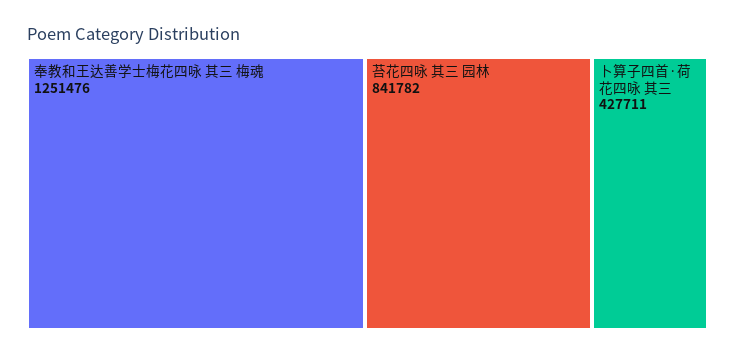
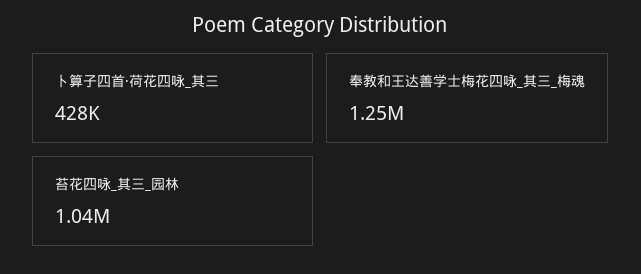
苔花四咏 其三 园林: 841782 -> 1040000

